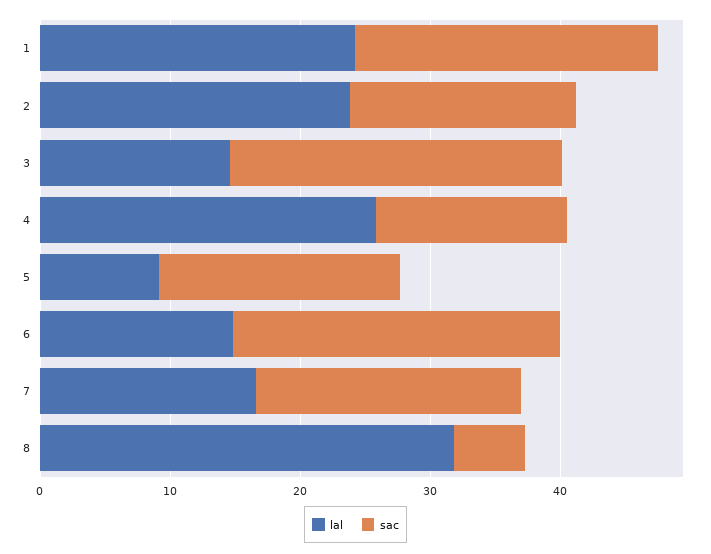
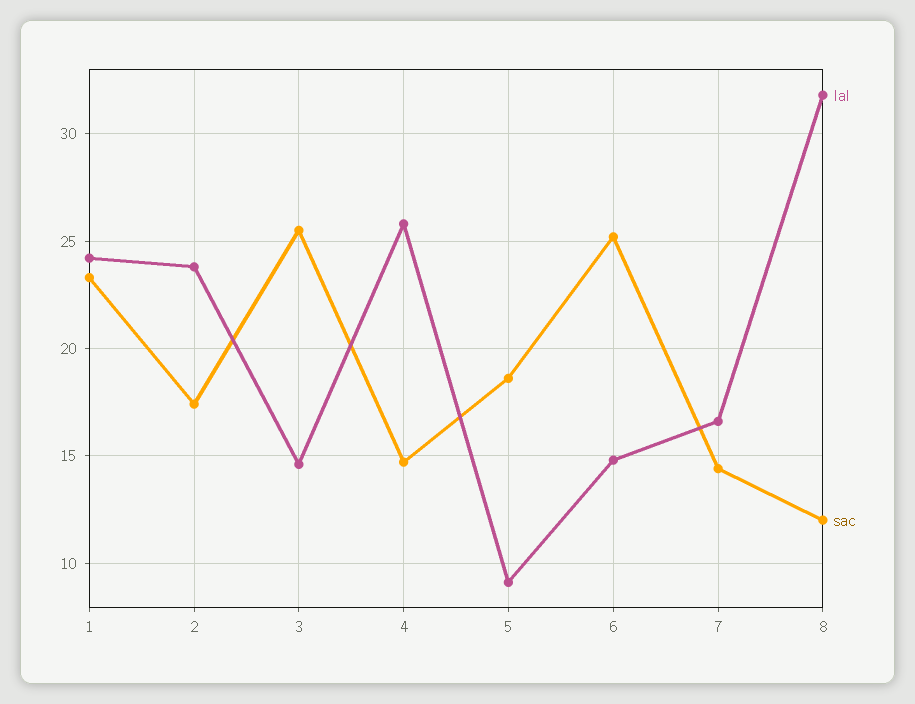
sac, 7: 20 -> 14.5
sac, 8: 6 -> 12

